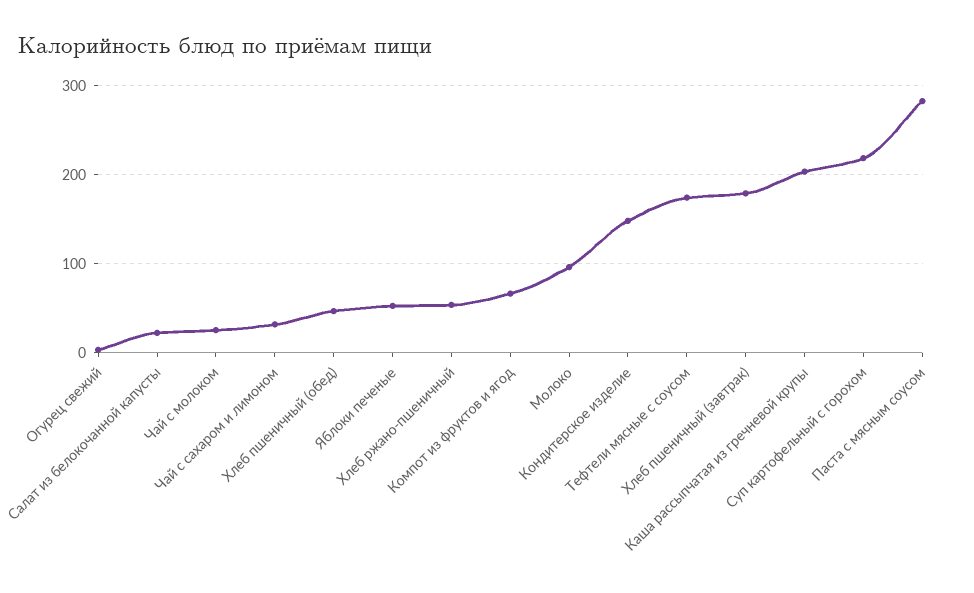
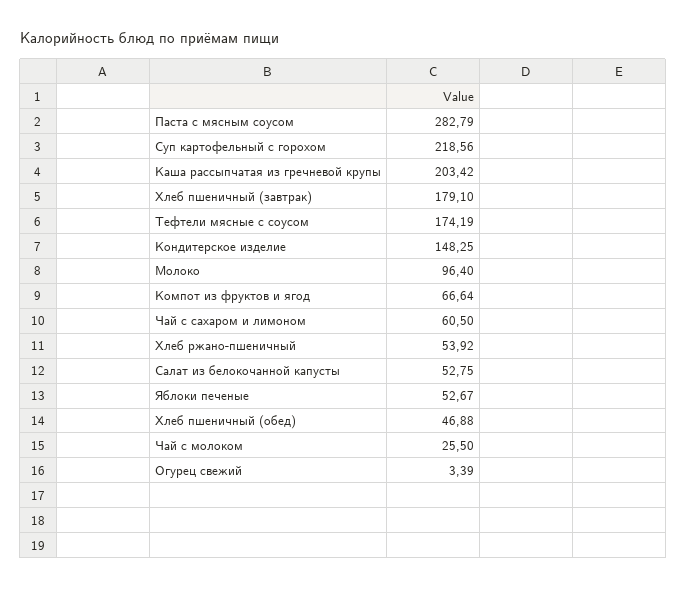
Салат из белокочанной капусты: 20 -> 52.75
Чай с сахаром и лимоном: 30 -> 60.5

